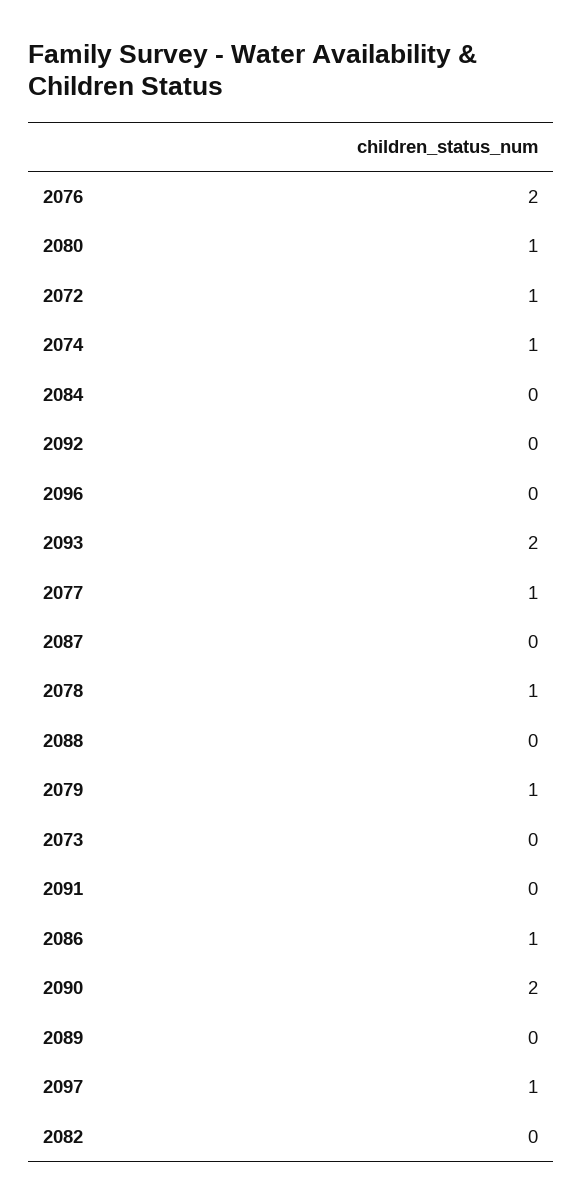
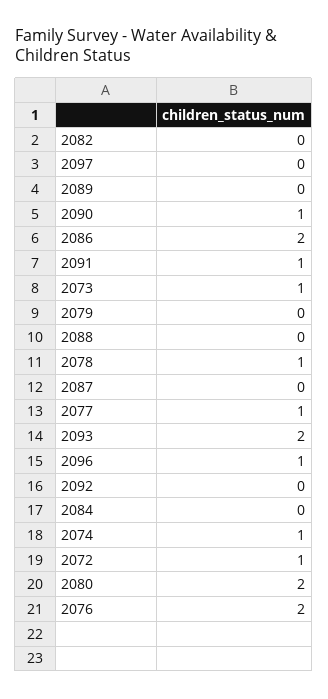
2080: 1 -> 2
2096: 0 -> 1
2079: 1 -> 0
2073: 0 -> 1
2091: 0 -> 1
2086: 1 -> 2
2090: 2 -> 1
2097: 1 -> 0

